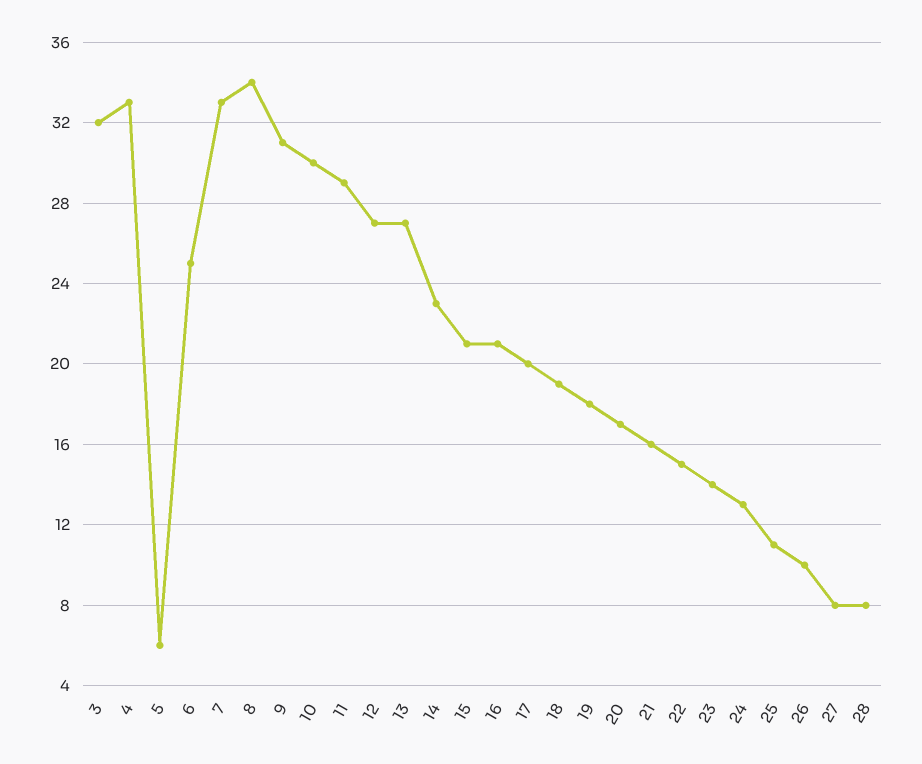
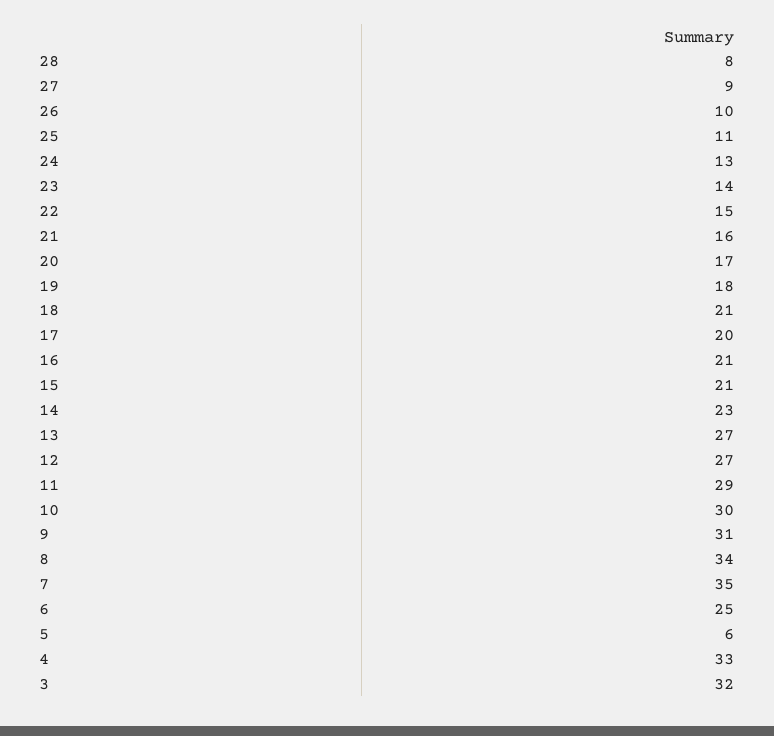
7: 33 -> 35
18: 19 -> 21
27: 8 -> 9

